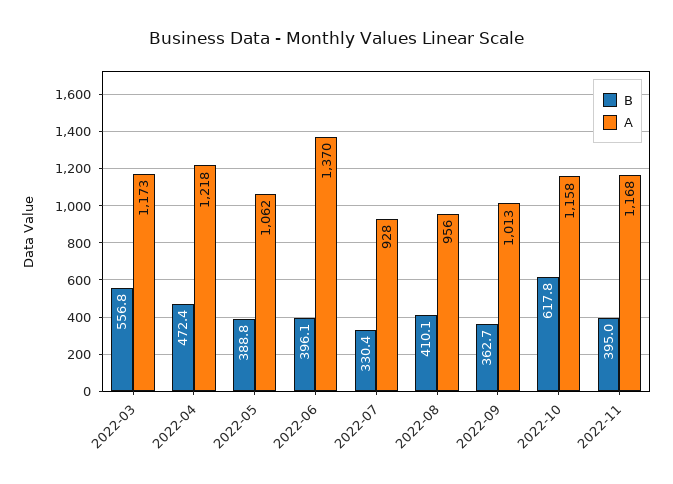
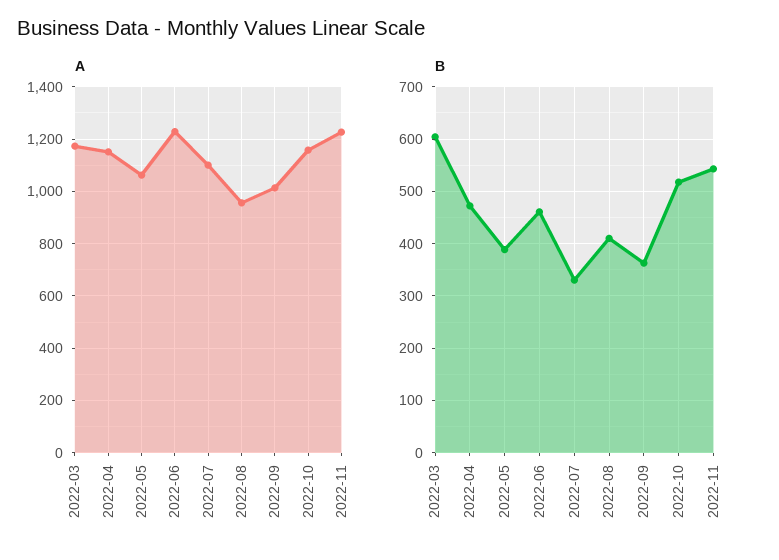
B, 2022-03: 556.8 -> 600
A, 2022-04: 1218 -> 1150
B, 2022-06: 396.1 -> 460
A, 2022-06: 1370 -> 1225
A, 2022-07: 928 -> 1100
B, 2022-10: 617.8 -> 520
B, 2022-11: 395 -> 540
A, 2022-11: 1168 -> 1225

